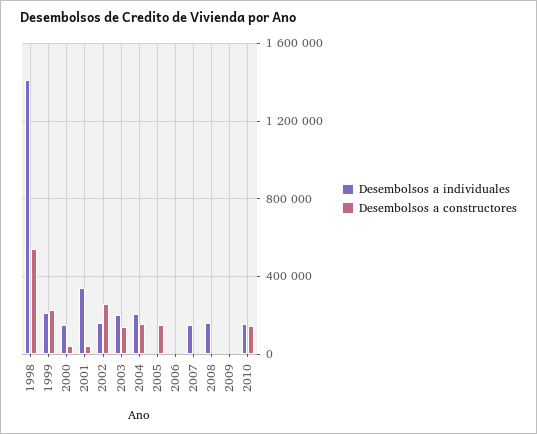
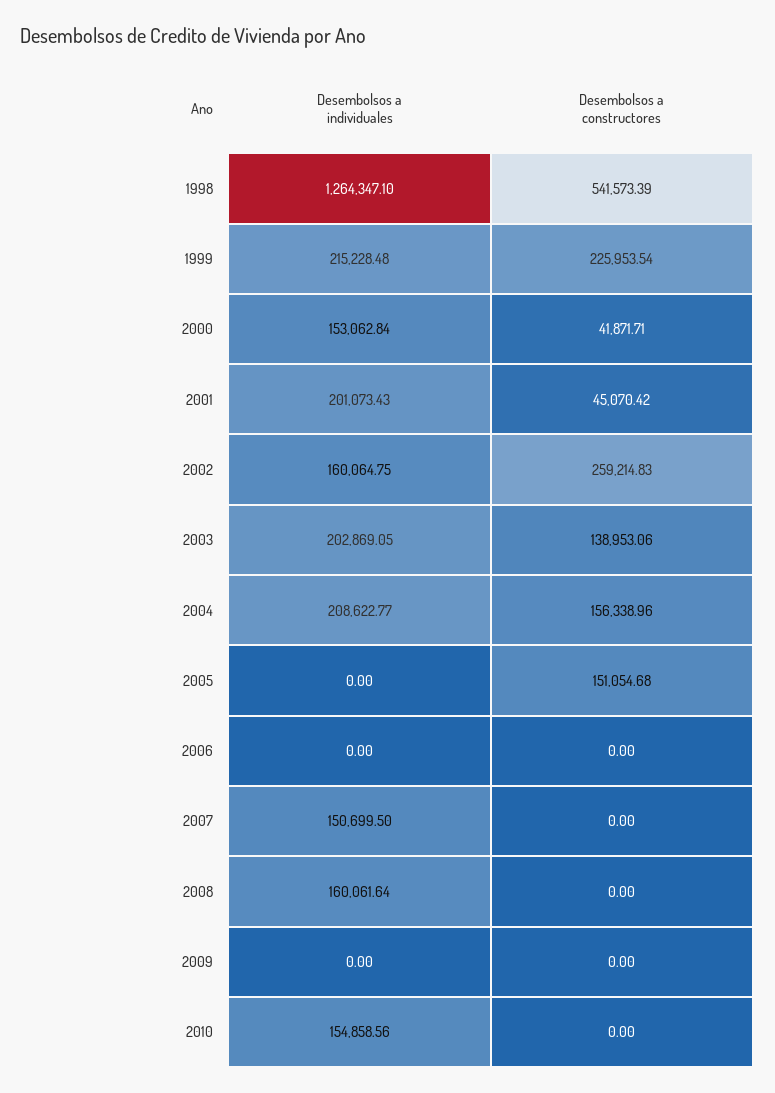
Desembolsos a individuales, 1998: 1400000 -> 1264347.1
Desembolsos a individuales, 2001: 350000 -> 201073.43
Desembolsos a constructores, 2010: 150000 -> 0

